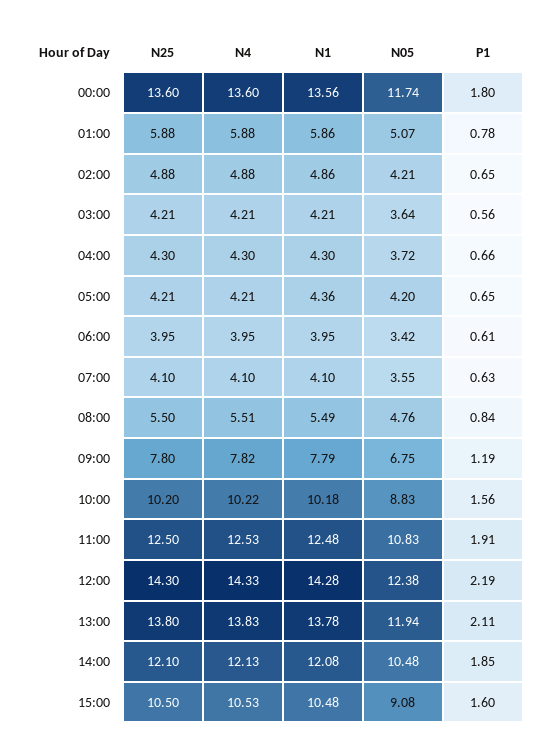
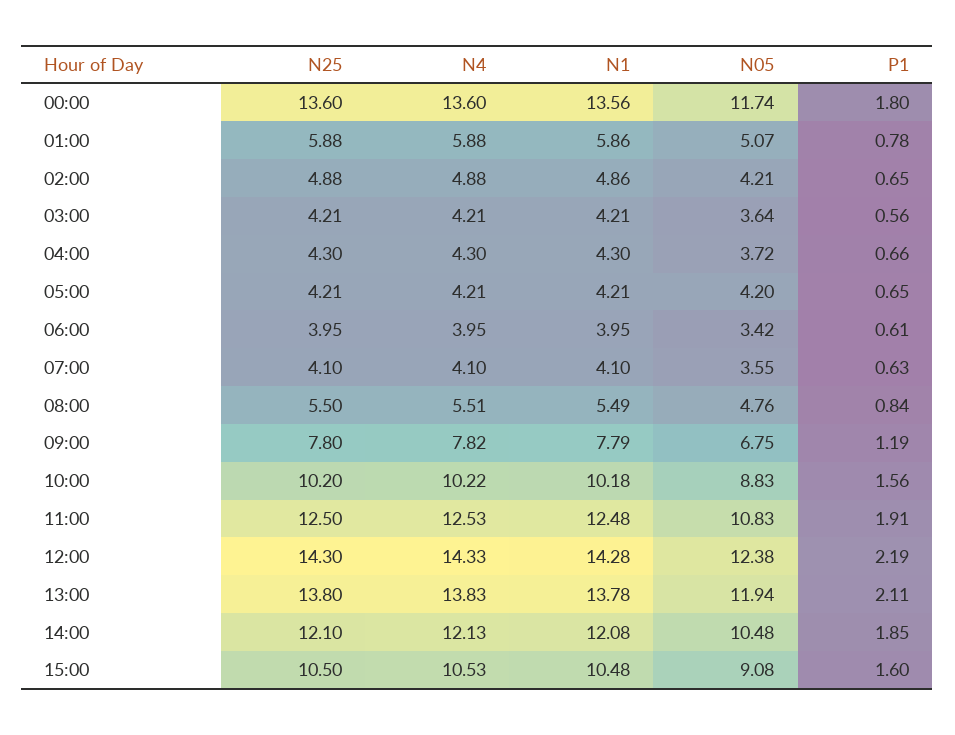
N1, 05:00: 4.36 -> 4.21

